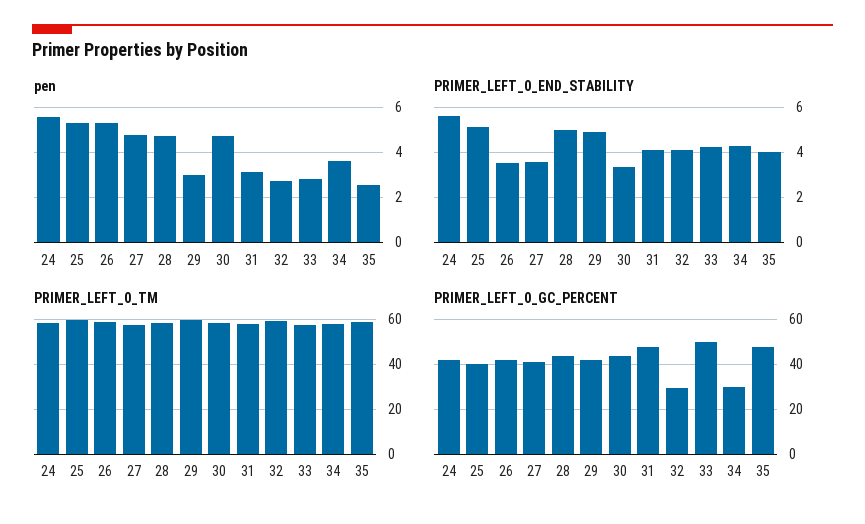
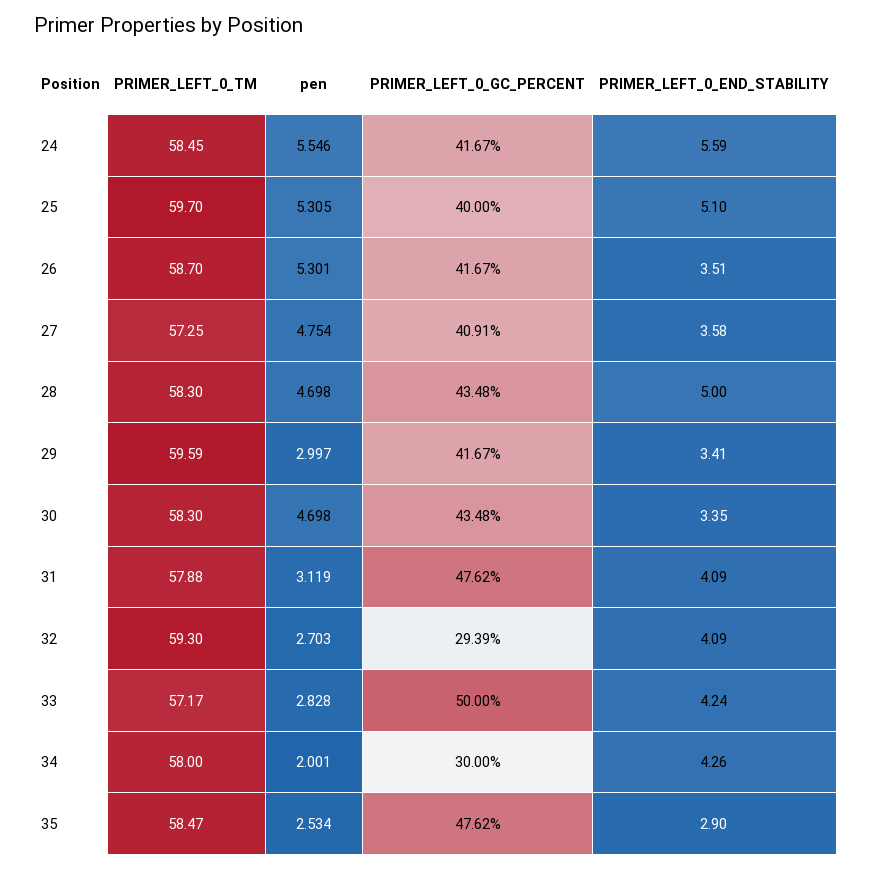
pen, 34: 3.5 -> 2.001
PRIMER_LEFT_0_END_STABILITY, 29: 5 -> 3.41
PRIMER_LEFT_0_END_STABILITY, 35: 4 -> 2.9

